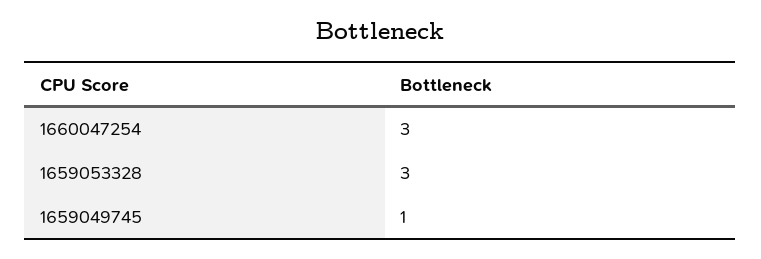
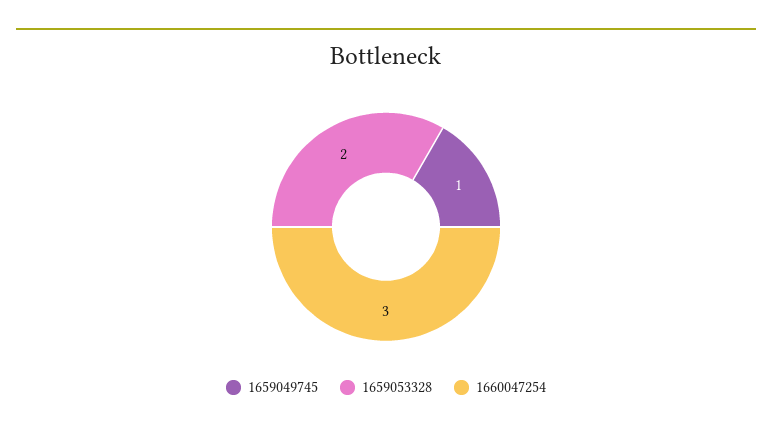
1659053328: 3 -> 2

